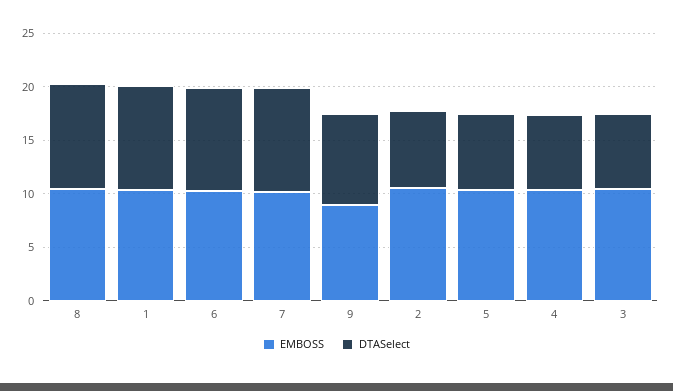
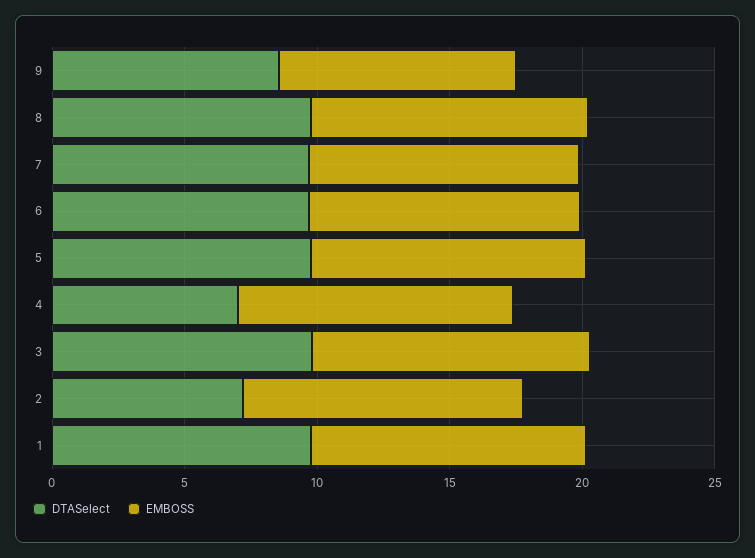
DTASelect, 5: 7 -> 10
DTASelect, 3: 7 -> 10

